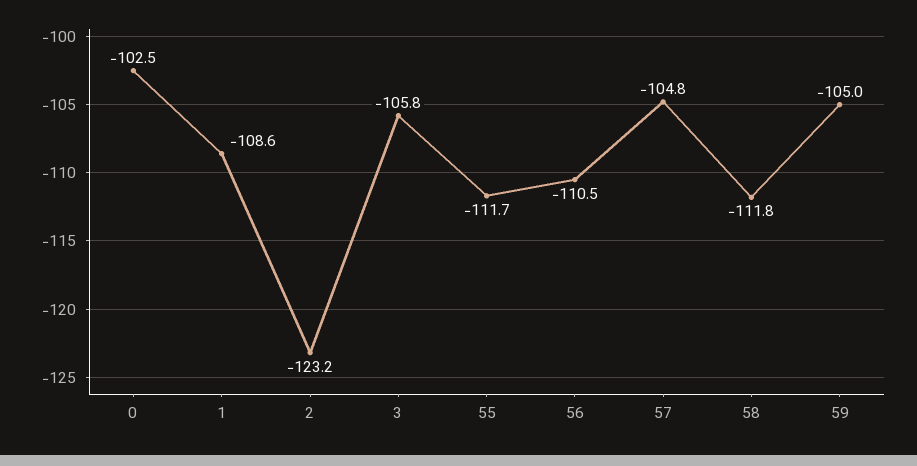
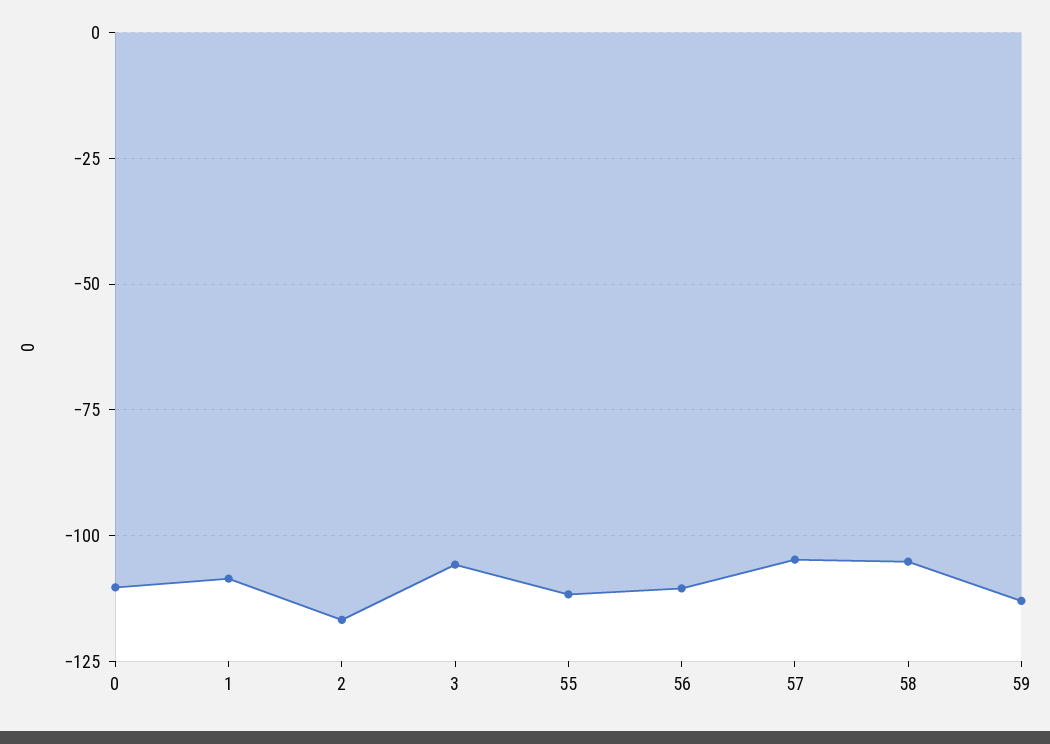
0: -102.5 -> -110
2: -123.2 -> -117.5
58: -111.8 -> -105
59: -105 -> -112.5

